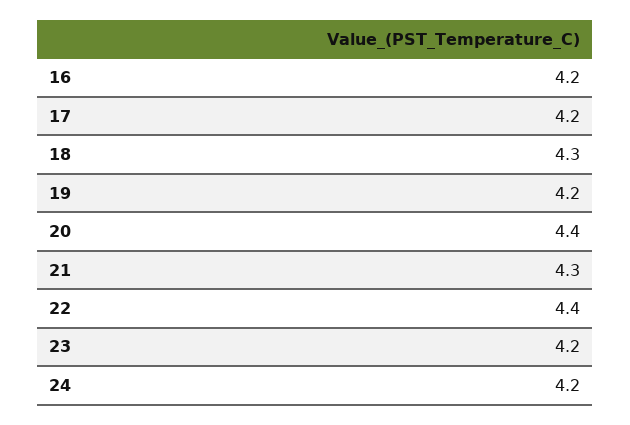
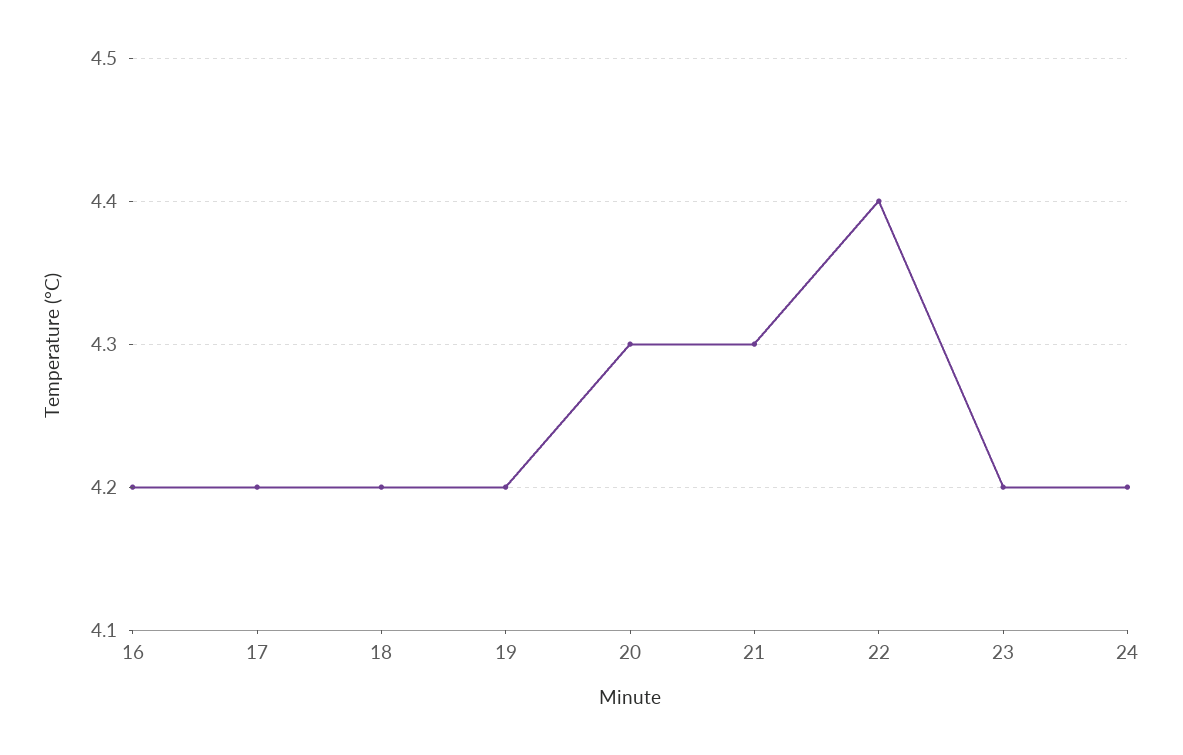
18: 4.3 -> 4.2
20: 4.4 -> 4.3

